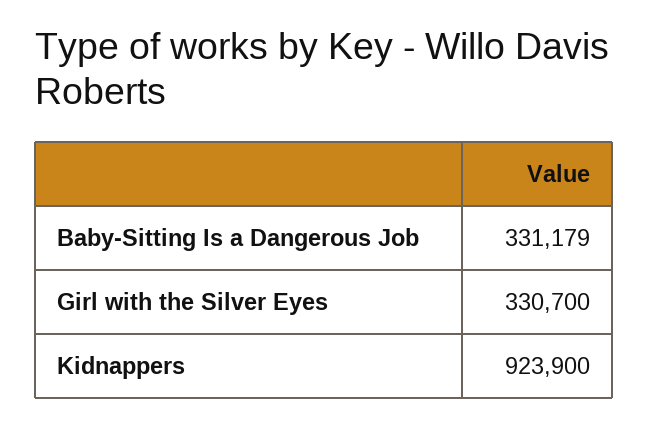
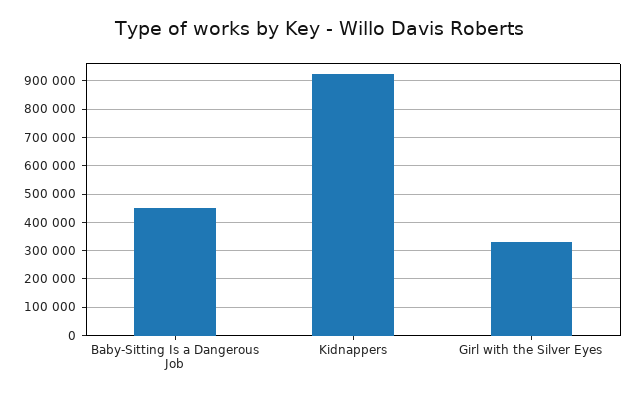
Baby-Sitting Is a Dangerous Job: 331179 -> 450000

